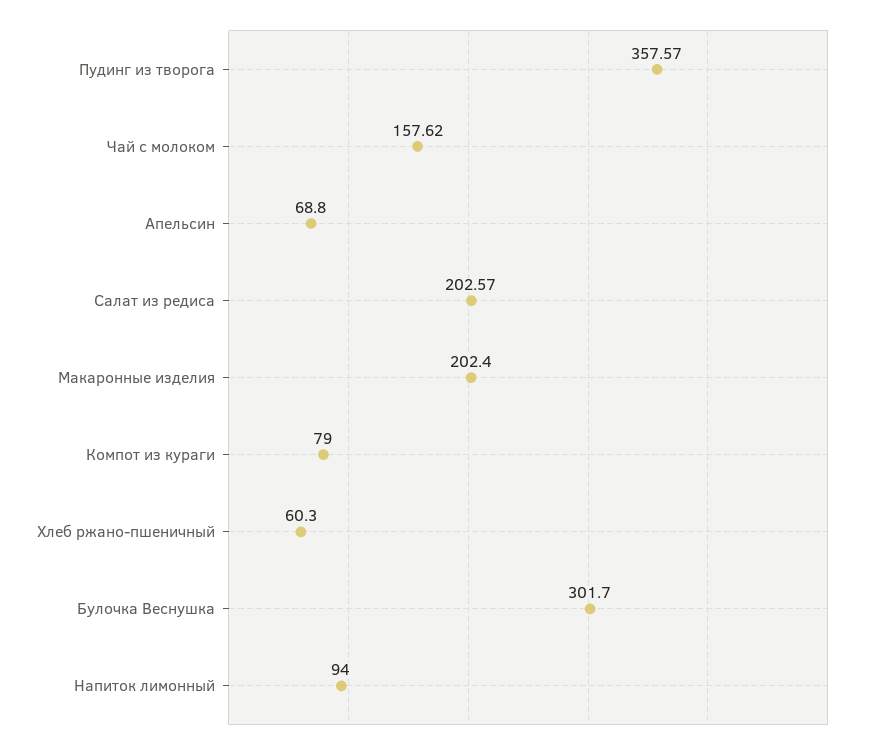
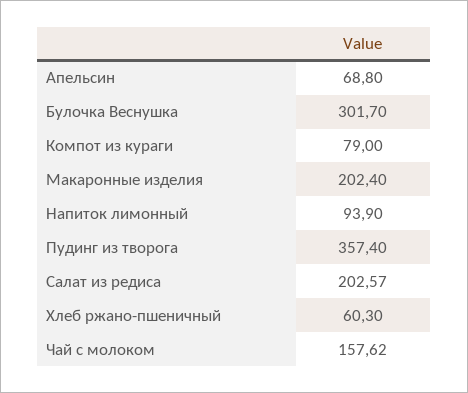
Пудинг из творога: 357.57 -> 357.4
Напиток лимонный: 94 -> 93.9

